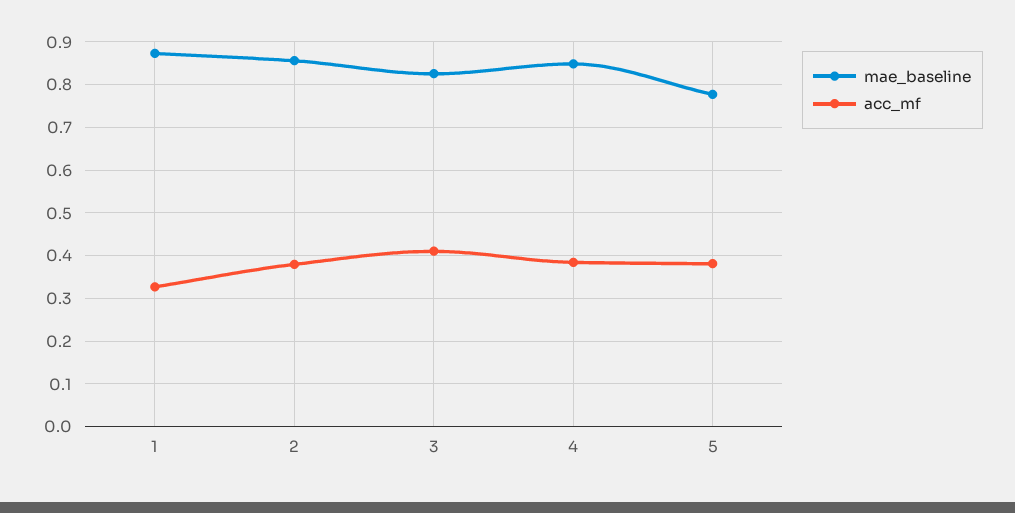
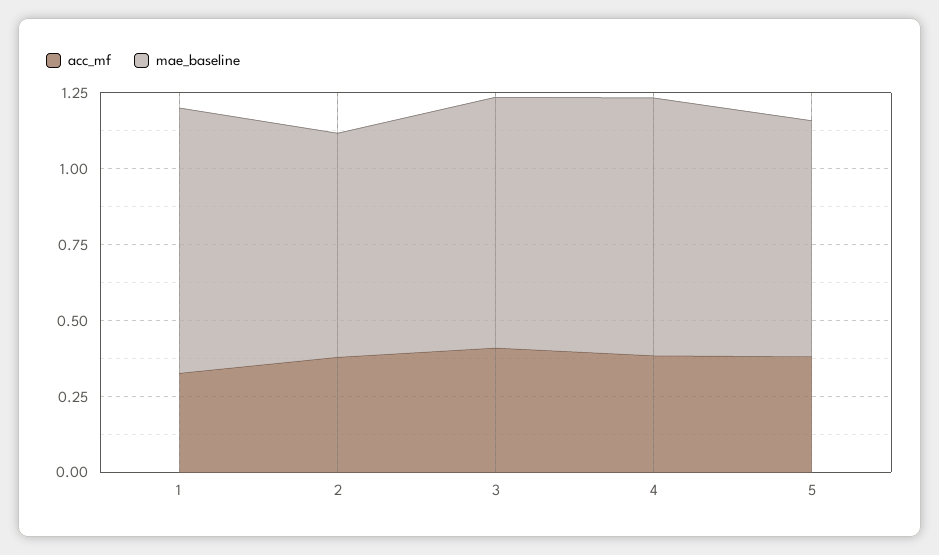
mae_baseline, 2: 0.86 -> 0.75

